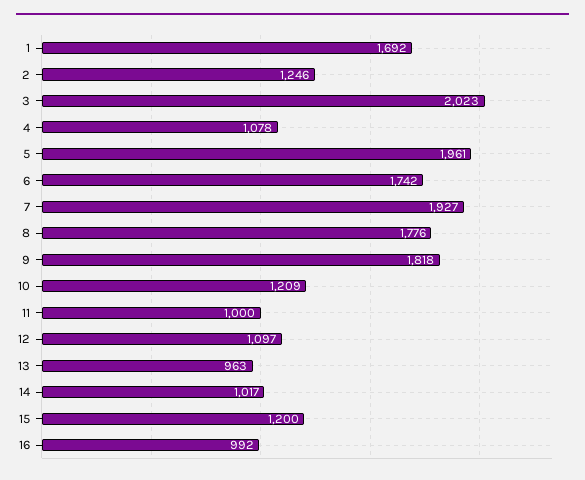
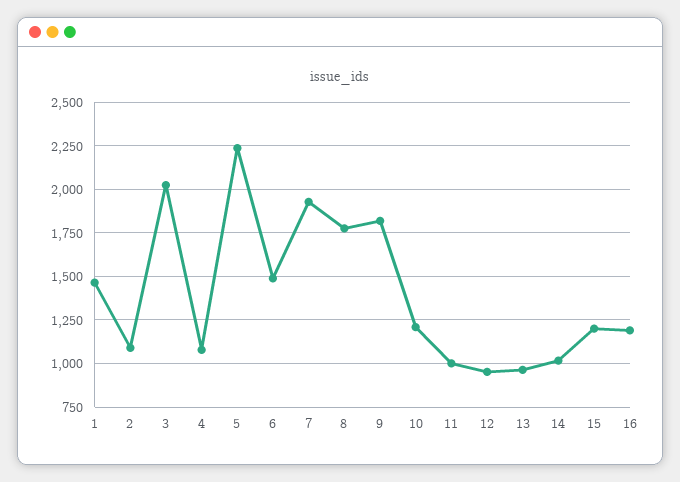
1: 1692 -> 1450
2: 1246 -> 1100
5: 1961 -> 2250
6: 1742 -> 1500
12: 1097 -> 950
16: 992 -> 1200

